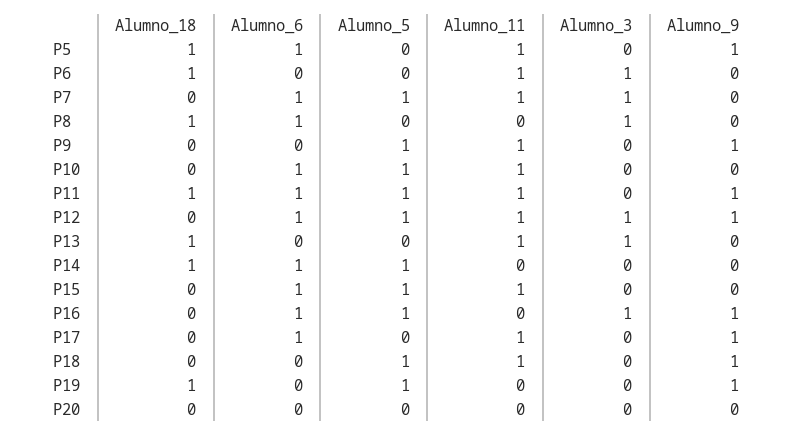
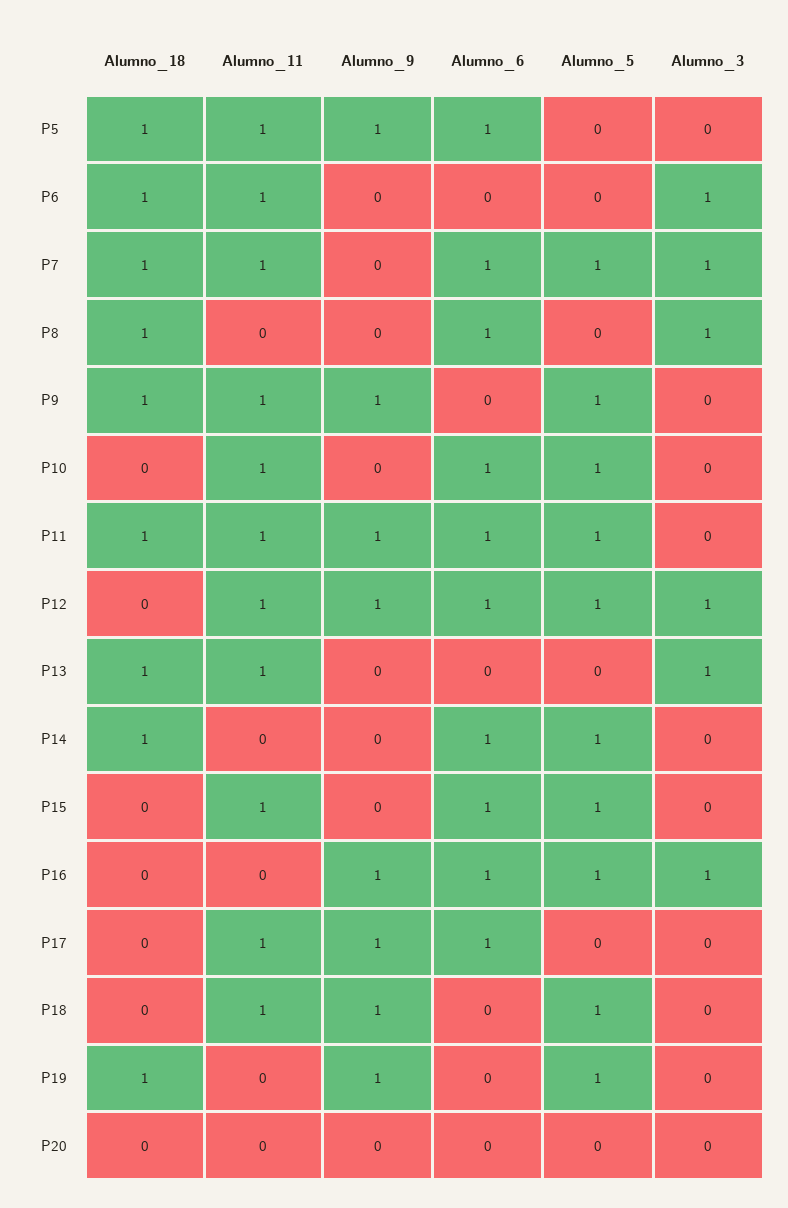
Alumno_18, P7: 0 -> 1
Alumno_18, P9: 0 -> 1

